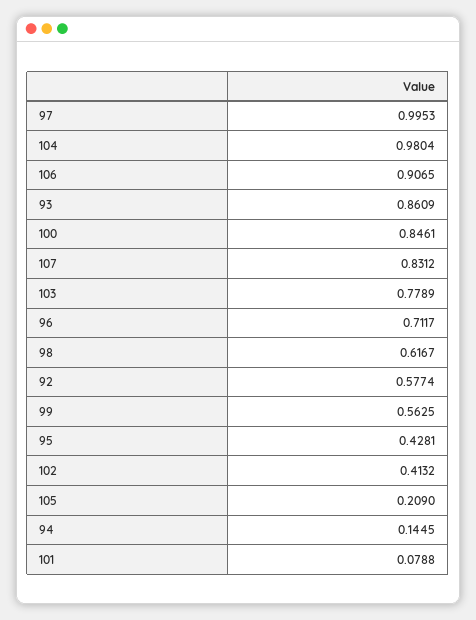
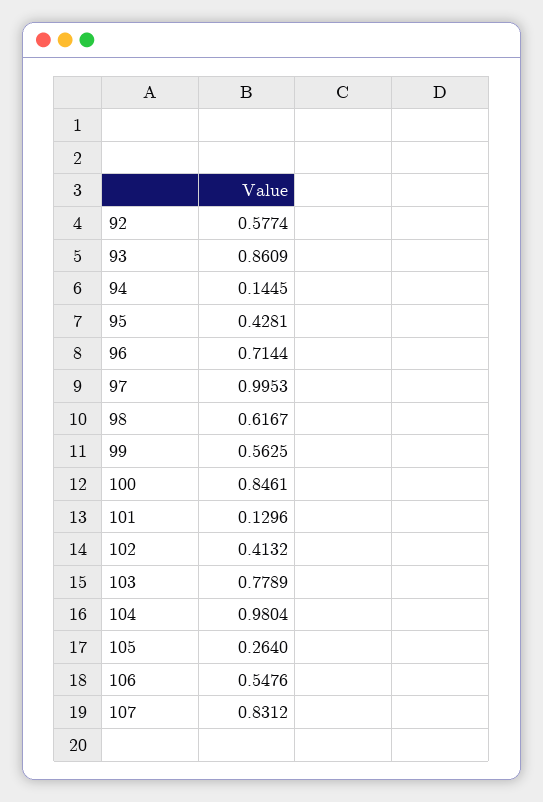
106: 0.9065 -> 0.5476
96: 0.7117 -> 0.7144
105: 0.209 -> 0.264
101: 0.0788 -> 0.1296

